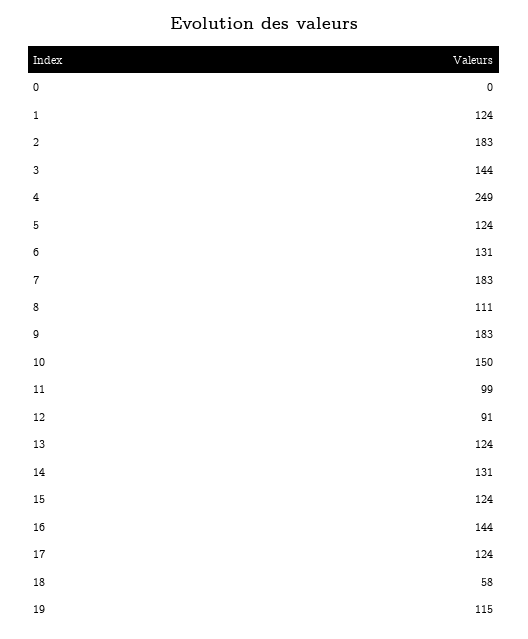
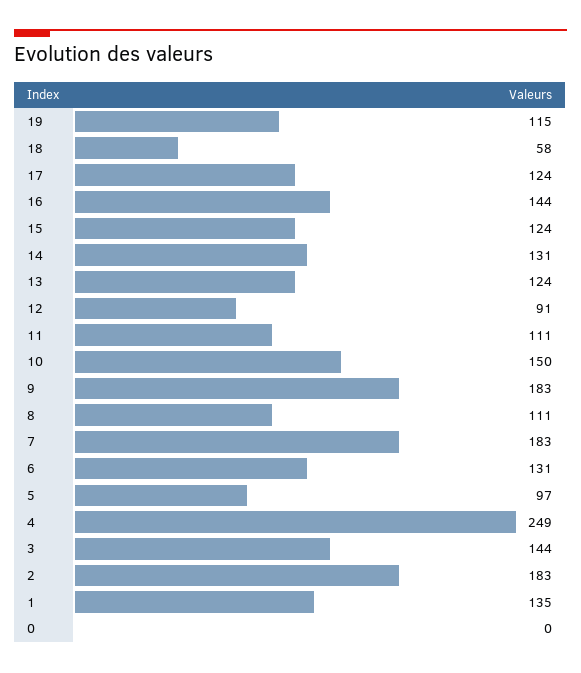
1: 124 -> 135
5: 124 -> 97
11: 99 -> 111

